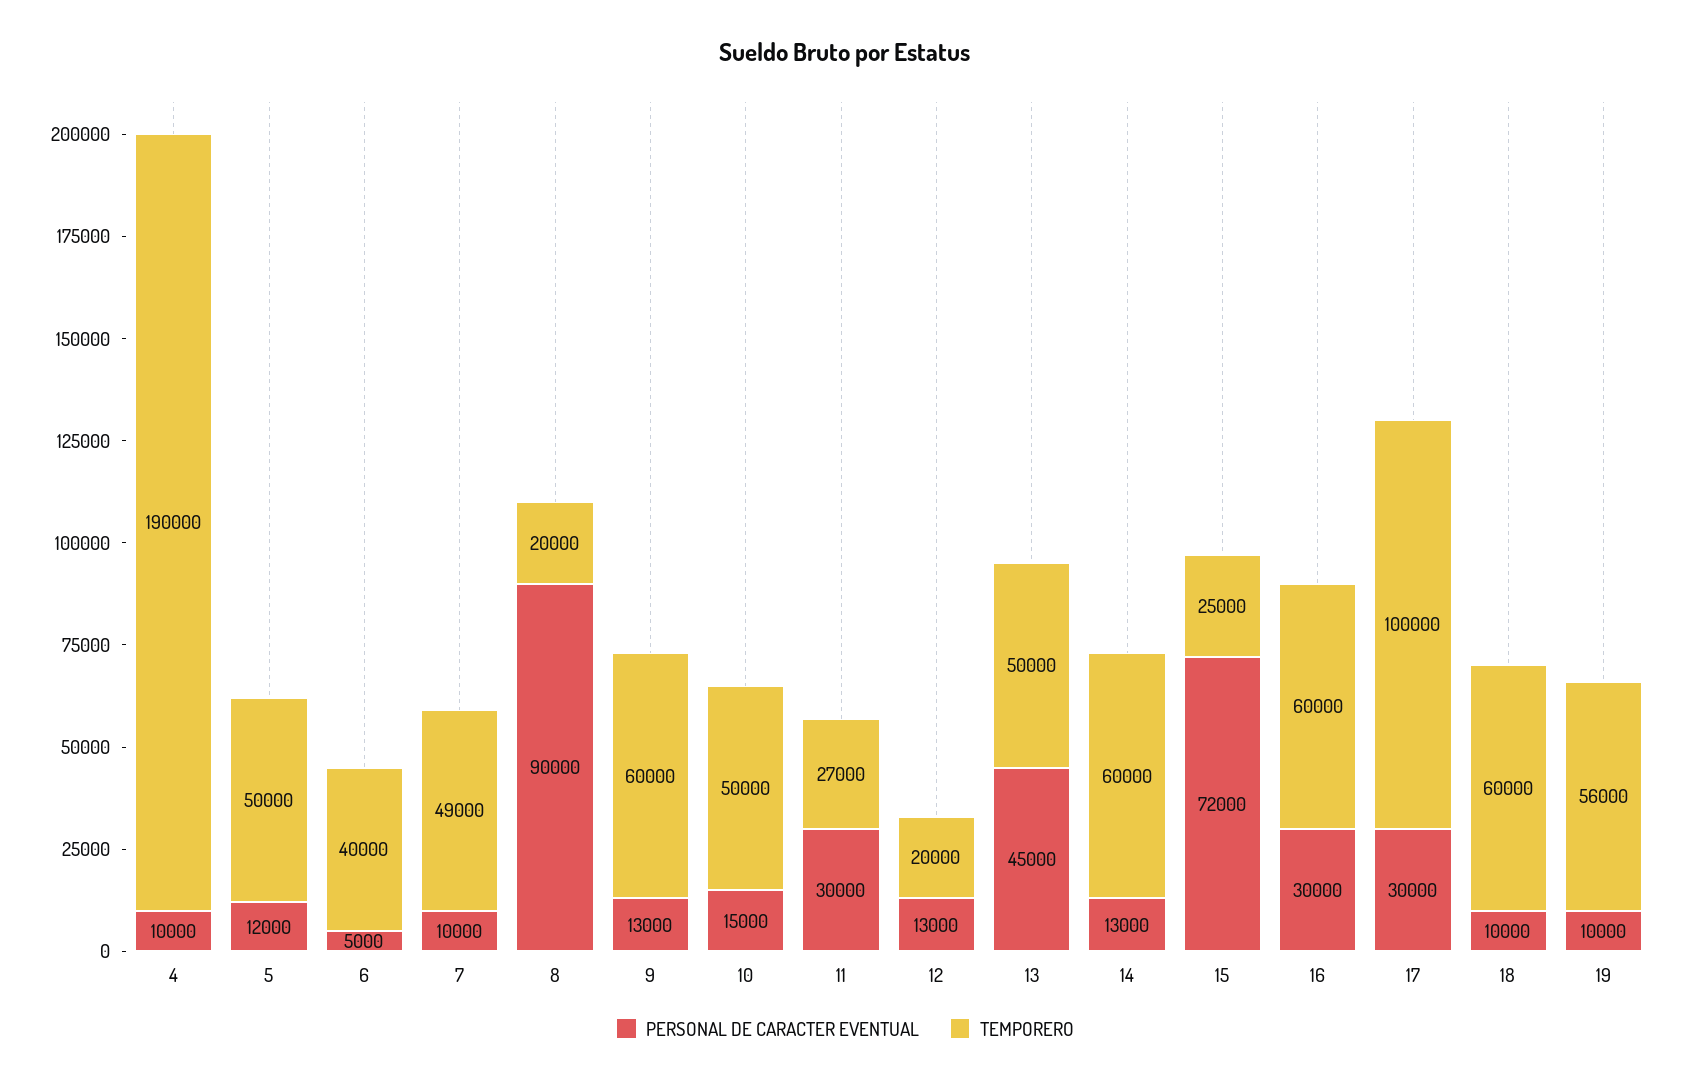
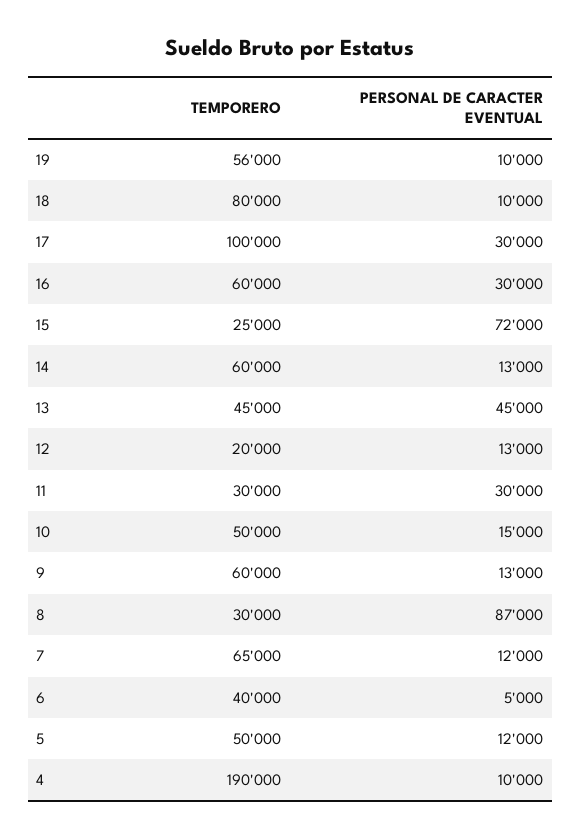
PERSONAL DE CARACTER EVENTUAL, 7: 10000 -> 12000
TEMPORERO, 7: 49000 -> 65000
PERSONAL DE CARACTER EVENTUAL, 8: 90000 -> 87000
TEMPORERO, 8: 20000 -> 30000
TEMPORERO, 11: 27000 -> 30000
TEMPORERO, 13: 50000 -> 45000
TEMPORERO, 18: 60000 -> 80000

